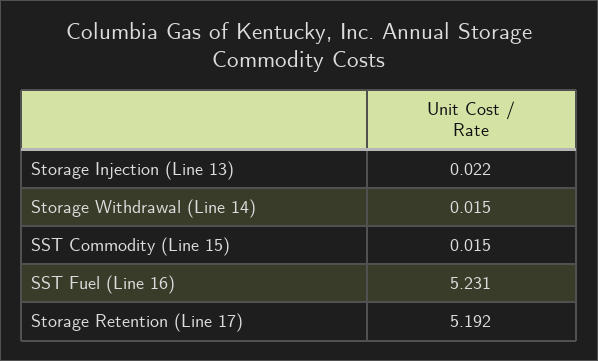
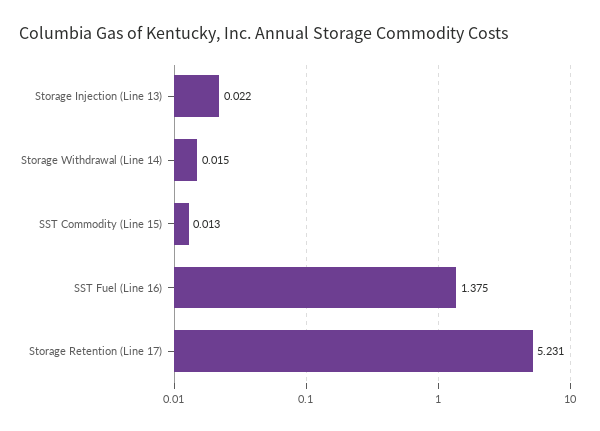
SST Commodity (Line 15): 0.015 -> 0.013
SST Fuel (Line 16): 5.231 -> 1.375
Storage Retention (Line 17): 5.192 -> 5.231

